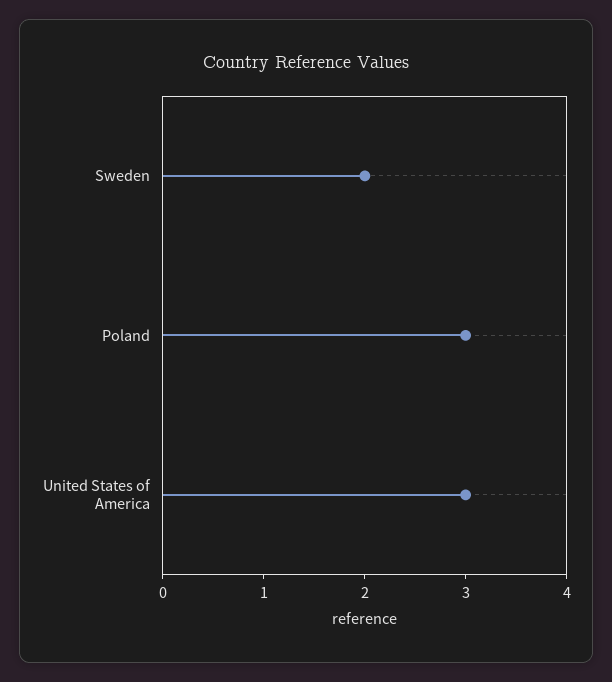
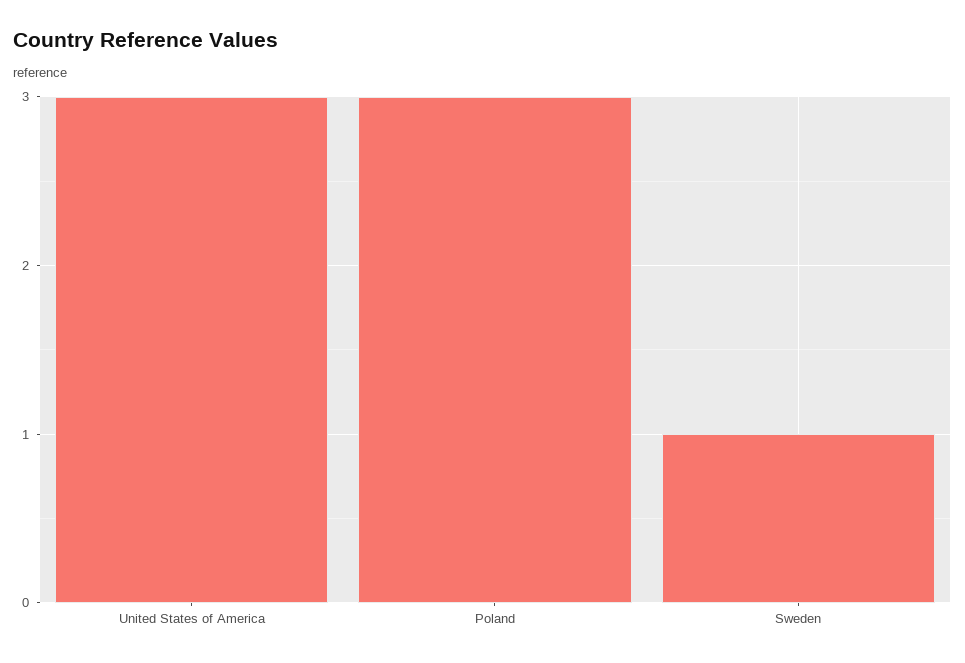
Sweden: 2 -> 1

